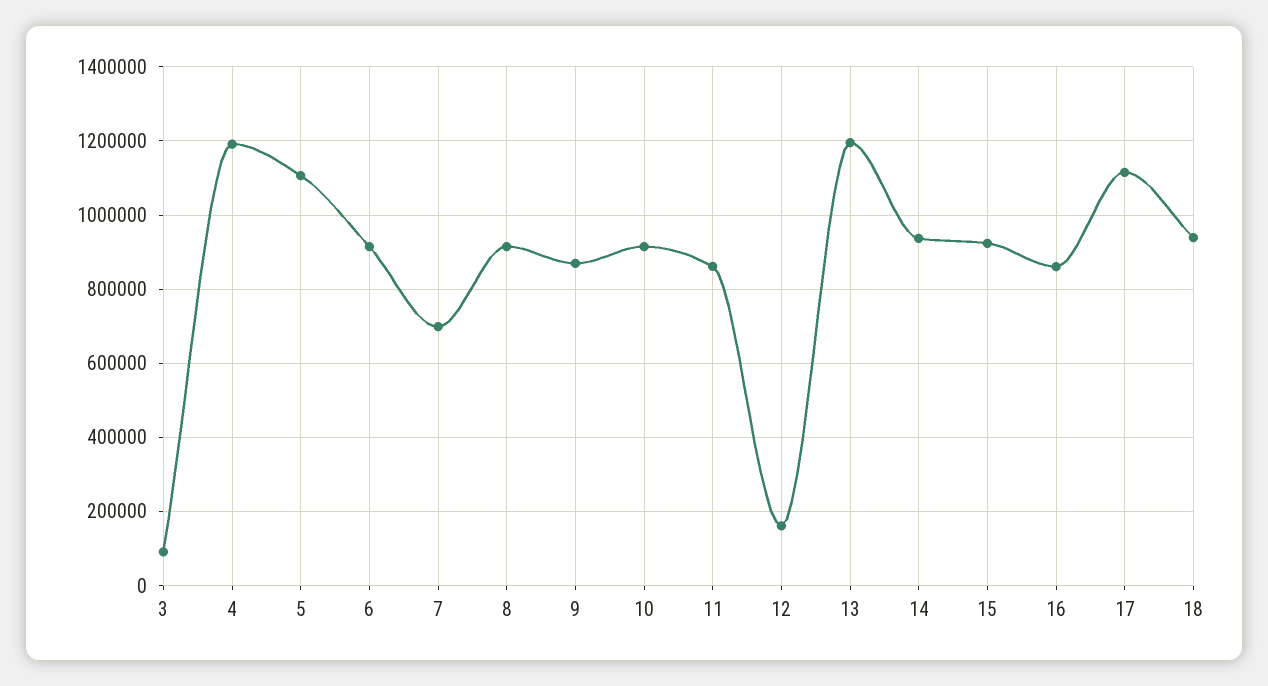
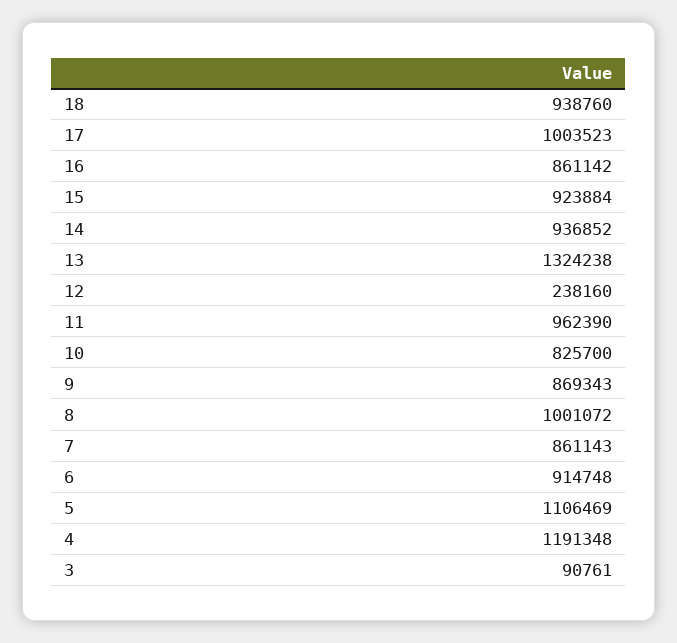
7: 700000 -> 861143
8: 920000 -> 1001072
10: 920000 -> 825700
11: 860000 -> 962390
12: 160000 -> 238160
13: 1200000 -> 1324238
17: 1120000 -> 1003523

